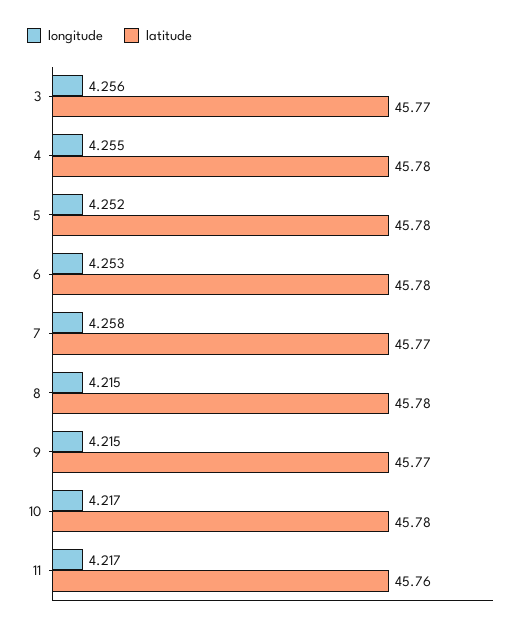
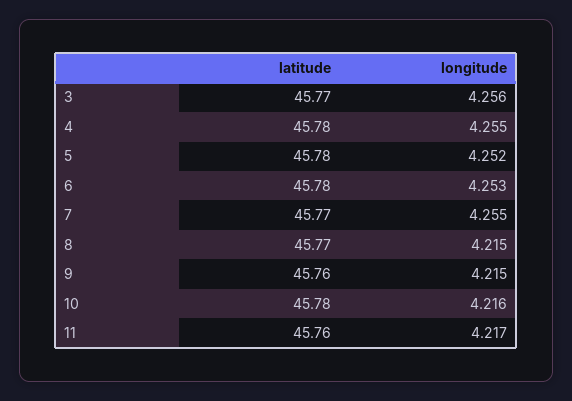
longitude, 7: 4.258 -> 4.255
latitude, 8: 45.78 -> 45.77
latitude, 9: 45.77 -> 45.76
longitude, 10: 4.217 -> 4.216

